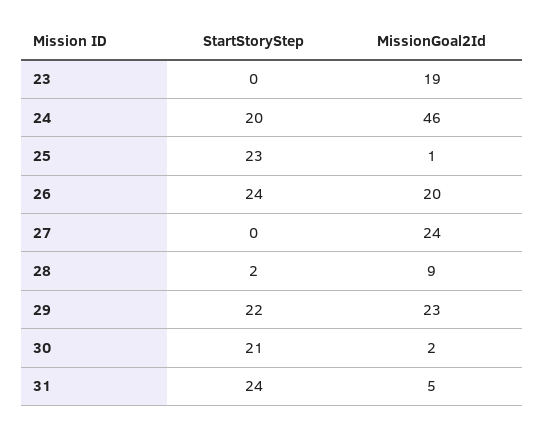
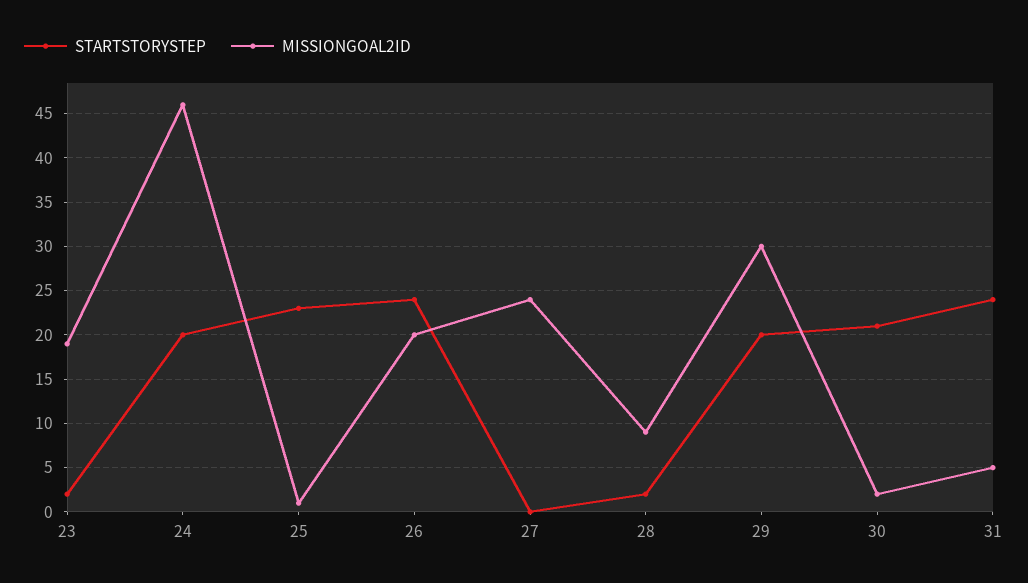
StartStoryStep, 23: 0 -> 2
StartStoryStep, 29: 22 -> 20
MissionGoal2Id, 29: 23 -> 30

